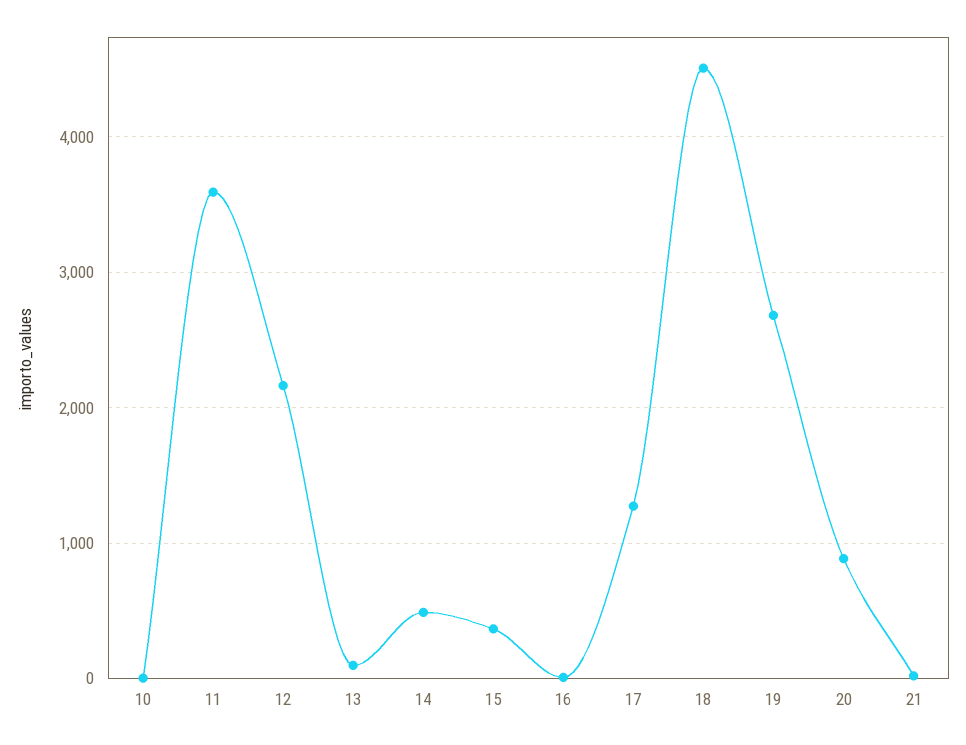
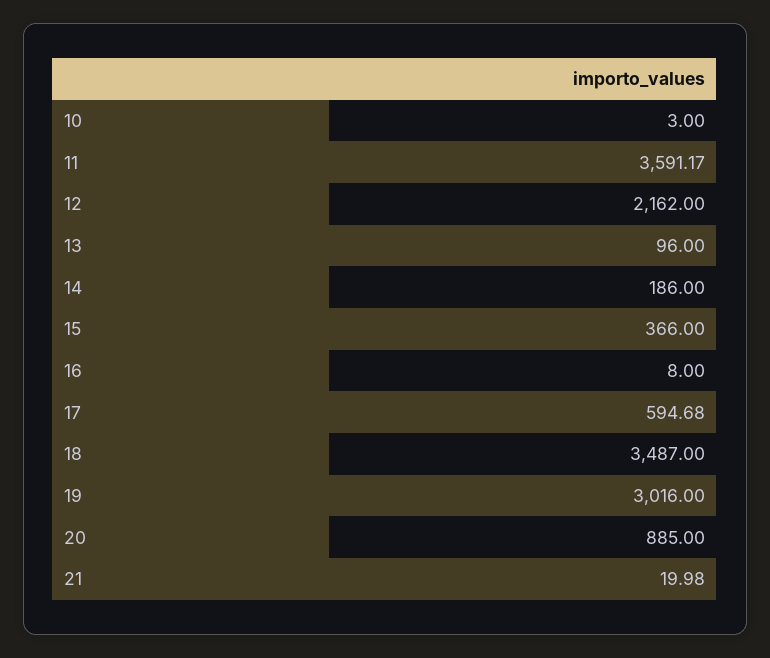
14: 500 -> 186
17: 1300 -> 594.68
18: 4500 -> 3487
19: 2700 -> 3016

